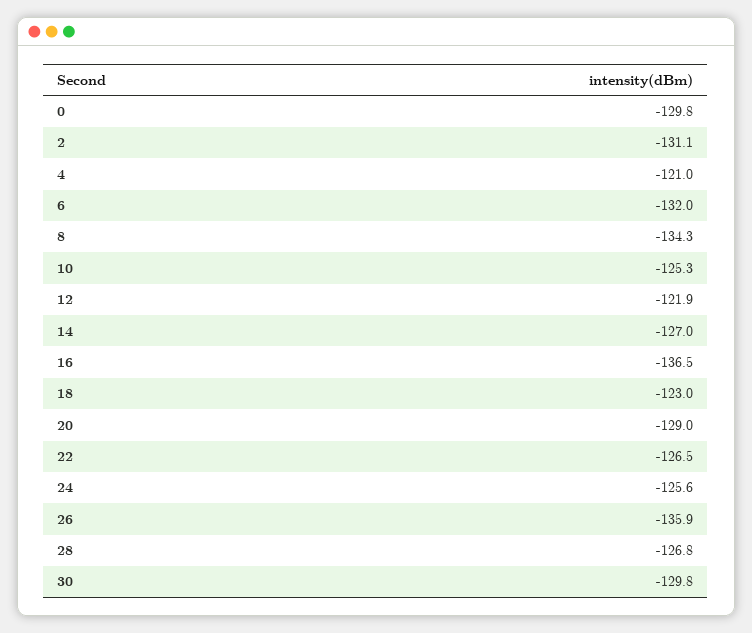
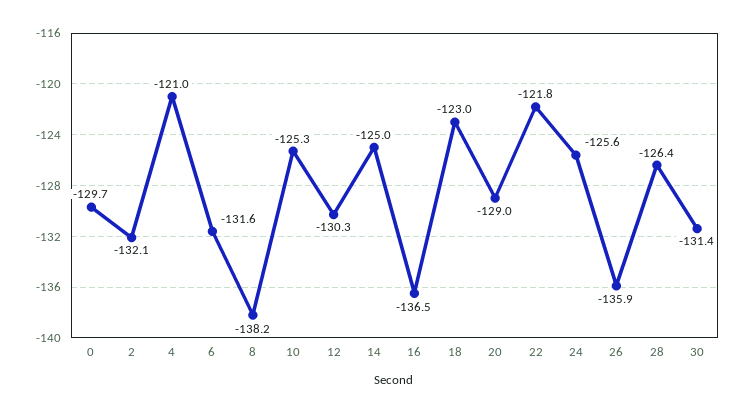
0: -129.8 -> -129.7
2: -131.1 -> -132.1
6: -132 -> -131.6
8: -134.3 -> -138.2
12: -121.9 -> -130.3
14: -127 -> -125
22: -126.5 -> -121.8
28: -126.8 -> -126.4
30: -129.8 -> -131.4

